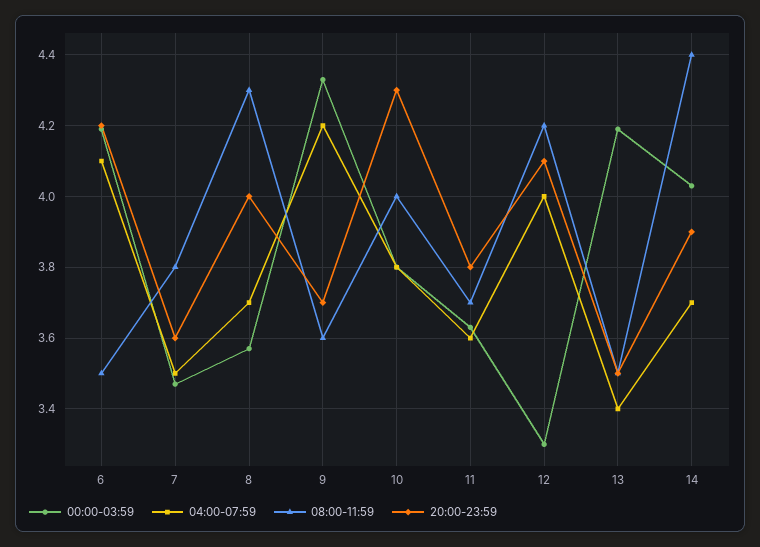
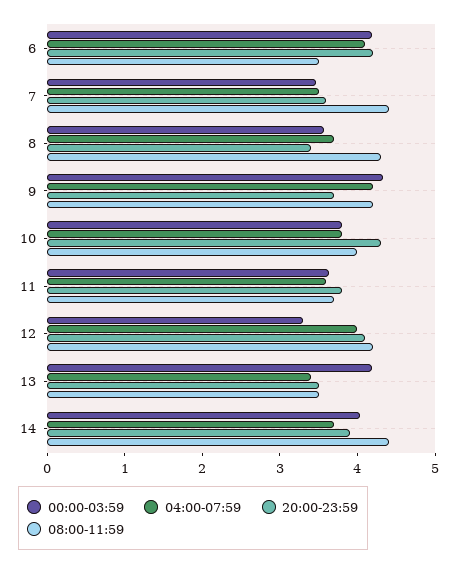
08:00-11:59, 7: 3.8 -> 4.4
20:00-23:59, 8: 4 -> 3.4
08:00-11:59, 9: 3.6 -> 4.2

